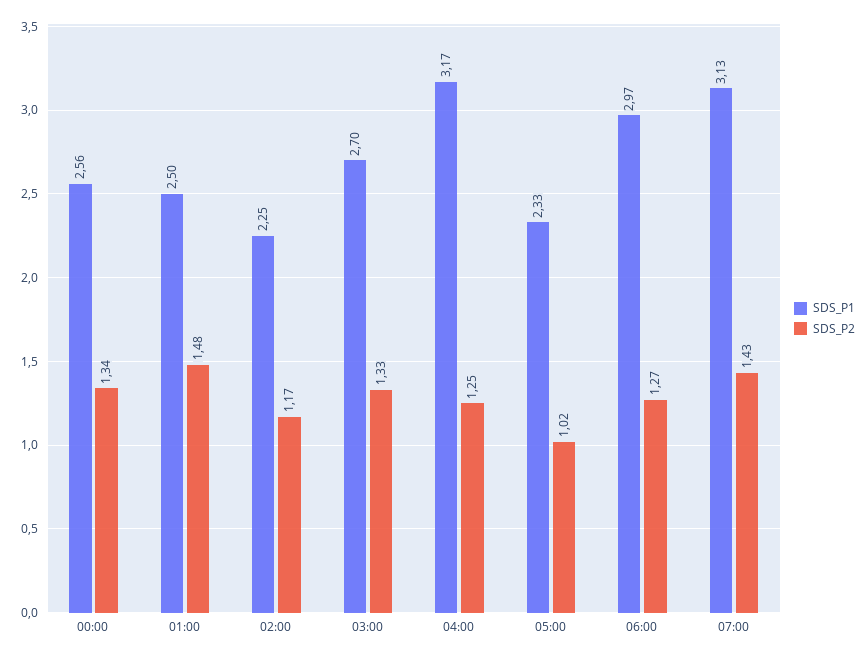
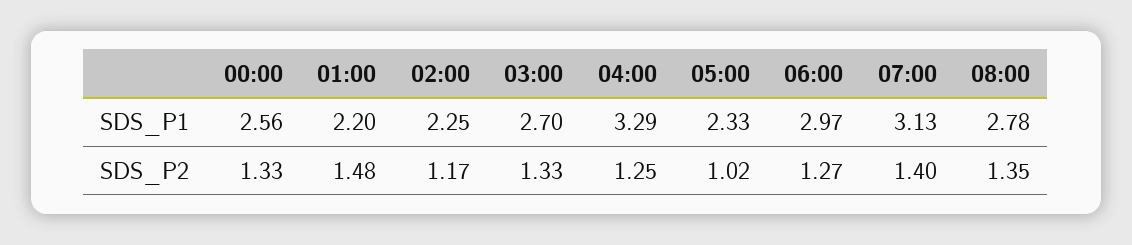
SDS_P2, 00:00: 1.34 -> 1.33
SDS_P1, 01:00: 2.5 -> 2.2
SDS_P1, 04:00: 3.17 -> 3.29
SDS_P2, 07:00: 1.43 -> 1.4
SDS_P1, 08:00: none -> 2.78
SDS_P2, 08:00: none -> 1.35

